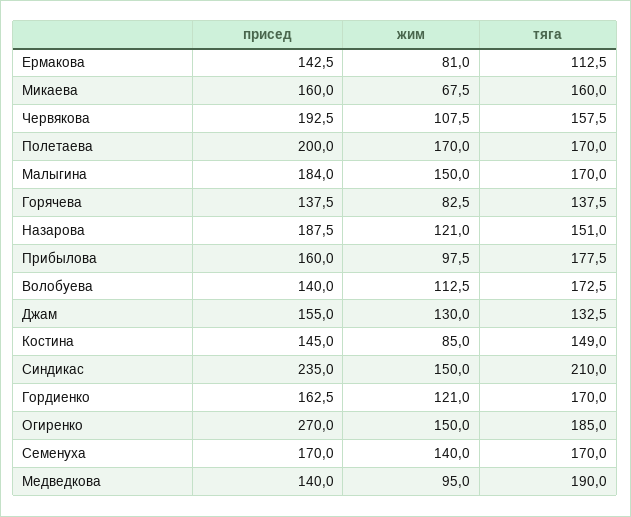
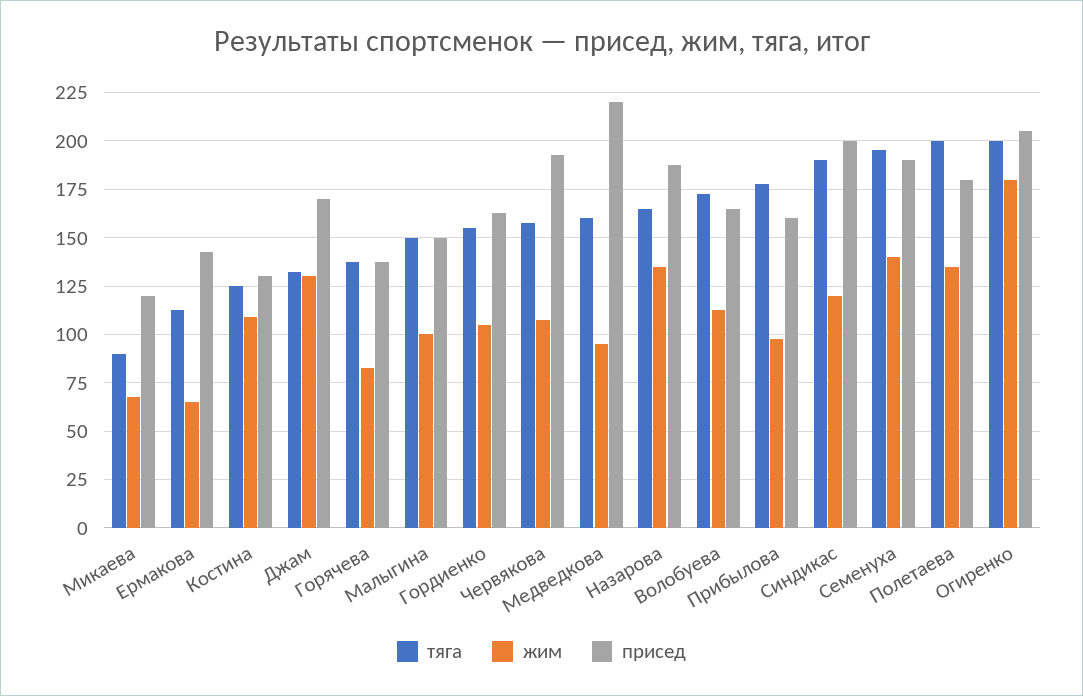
жим, Ермакова: 81 -> 65
присед, Микаева: 160 -> 120
тяга, Микаева: 160 -> 90
присед, Полетаева: 200 -> 180
жим, Полетаева: 170 -> 135
тяга, Полетаева: 170 -> 200
присед, Малыгина: 184 -> 150
жим, Малыгина: 150 -> 100
тяга, Малыгина: 170 -> 150
жим, Назарова: 121 -> 135
тяга, Назарова: 151 -> 165
присед, Волобуева: 140 -> 165
присед, Джам: 155 -> 170
присед, Костина: 145 -> 130
жим, Костина: 85 -> 110
тяга, Костина: 149 -> 125
присед, Синдикас: 235 -> 200
жим, Синдикас: 150 -> 120
тяга, Синдикас: 210 -> 190
жим, Гордиенко: 121 -> 105
тяга, Гордиенко: 170 -> 155
присед, Огиренко: 270 -> 205
жим, Огиренко: 150 -> 180
тяга, Огиренко: 185 -> 200
присед, Семенуха: 170 -> 190
тяга, Семенуха: 170 -> 195
присед, Медведкова: 140 -> 220
тяга, Медведкова: 190 -> 160

